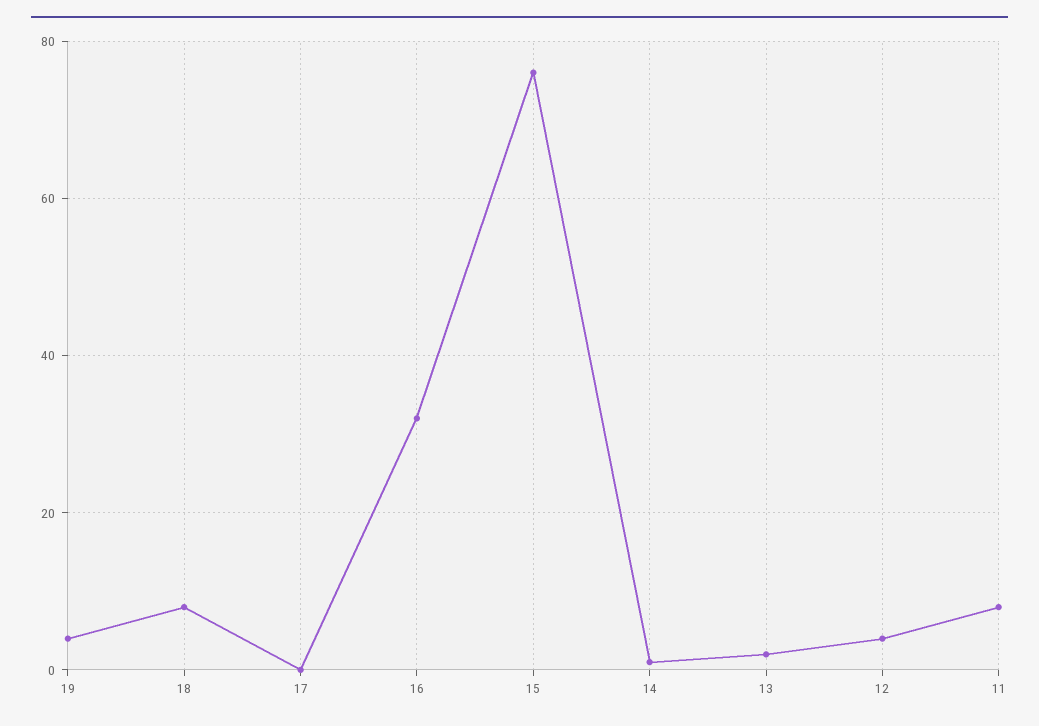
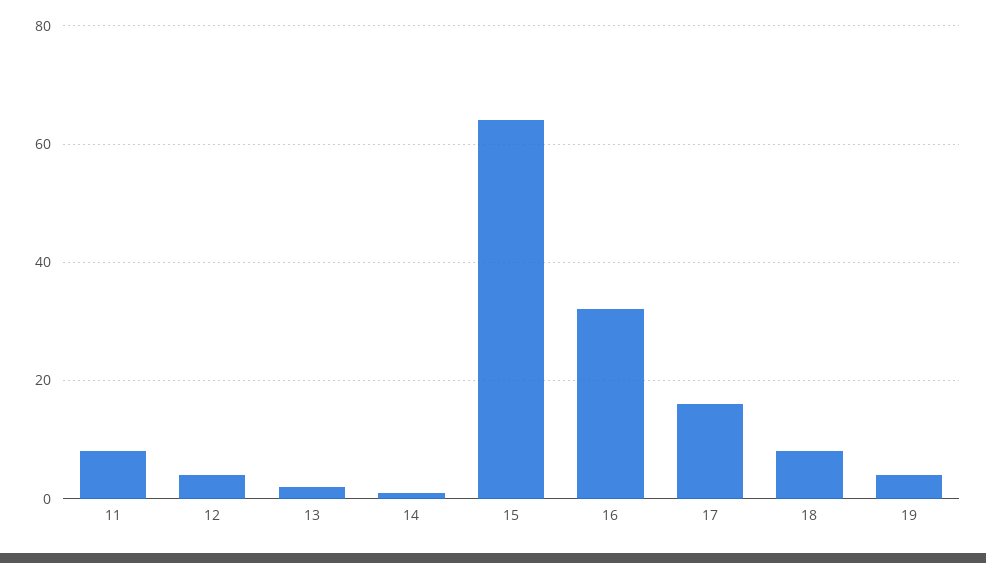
17: 0 -> 15
15: 75 -> 65

